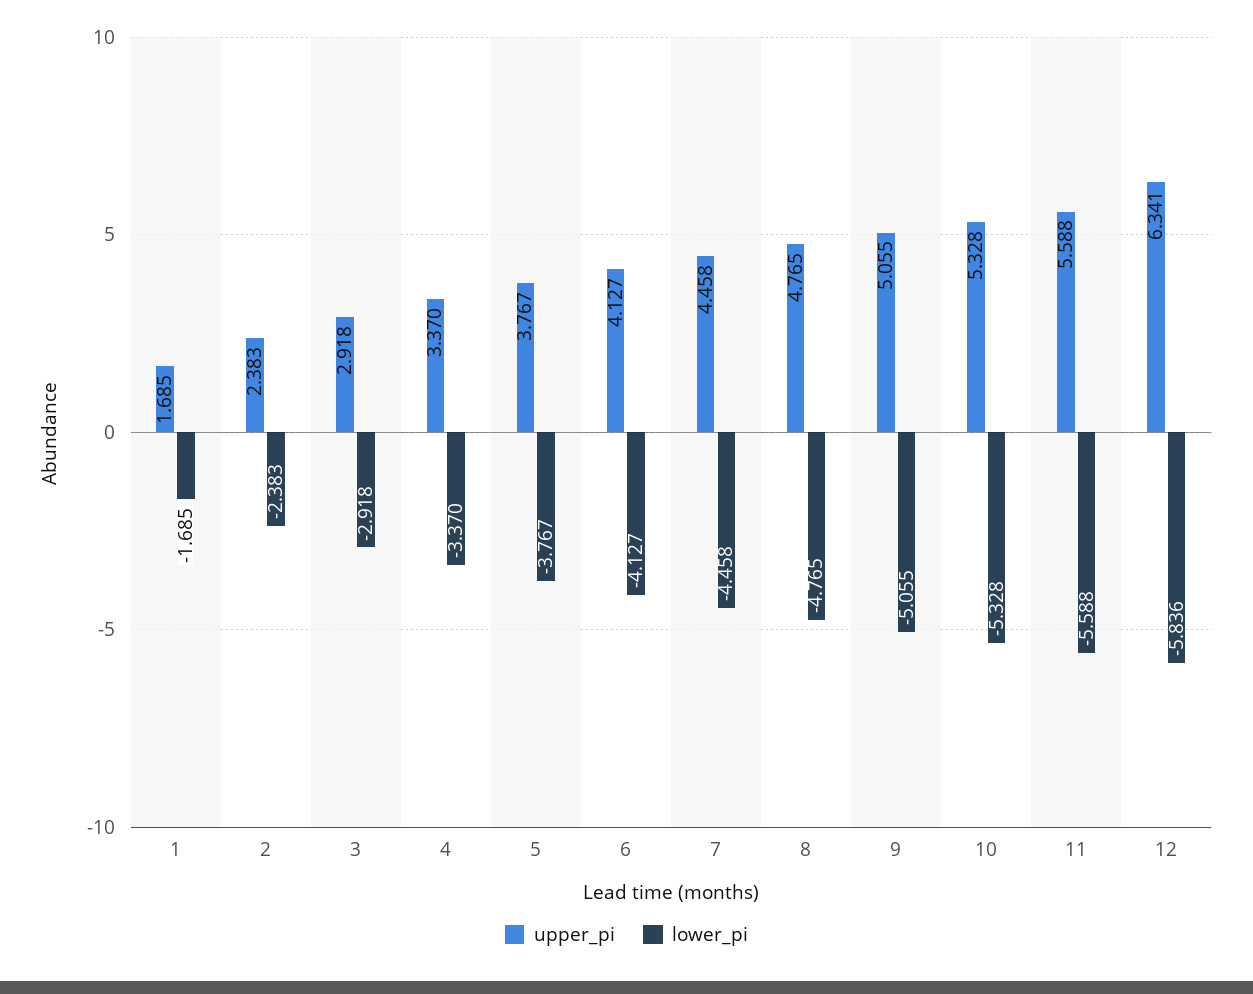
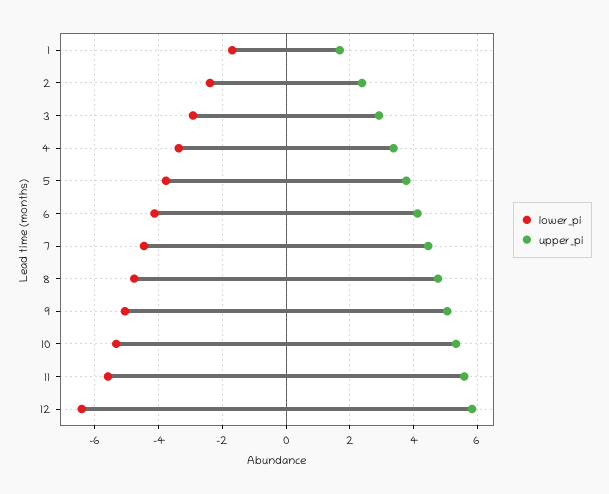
upper_pi, 12: 6.341 -> 5.8
lower_pi, 12: -5.836 -> -6.4

